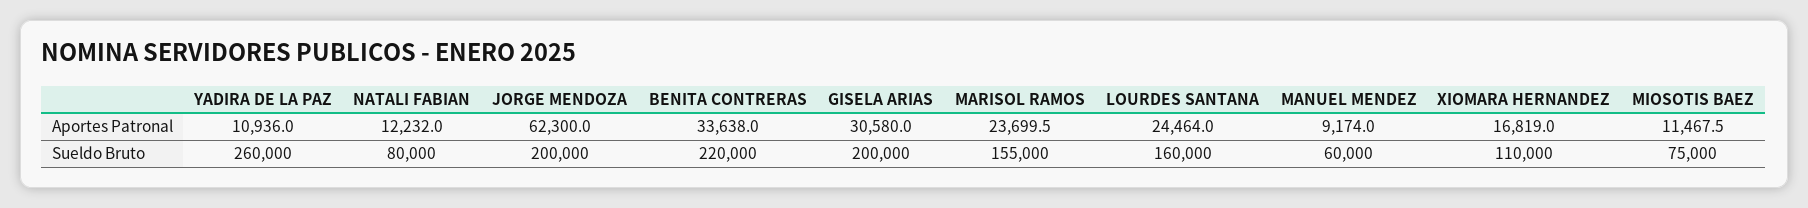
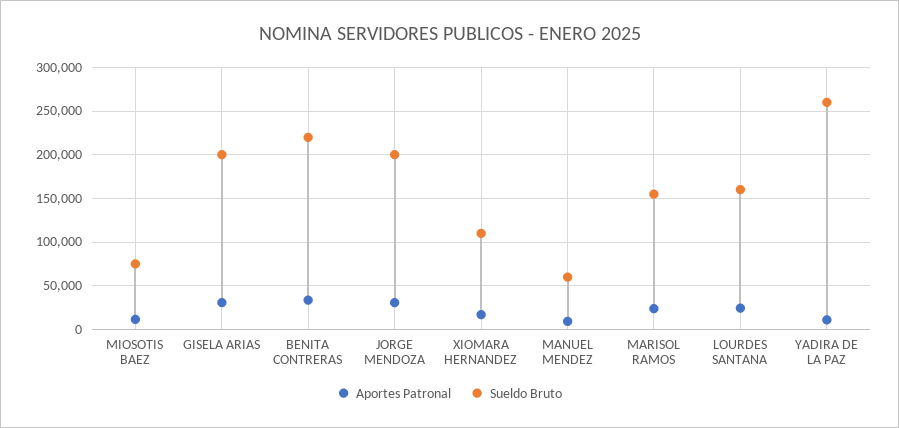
Aportes Patronal, NATALI FABIAN: 12232 -> none
Aportes Patronal, JORGE MENDOZA: 62300 -> 30000
Sueldo Bruto, NATALI FABIAN: 80000 -> none

